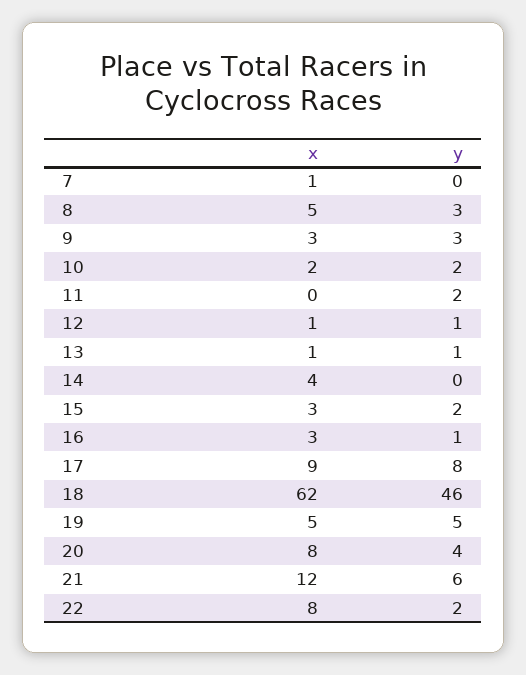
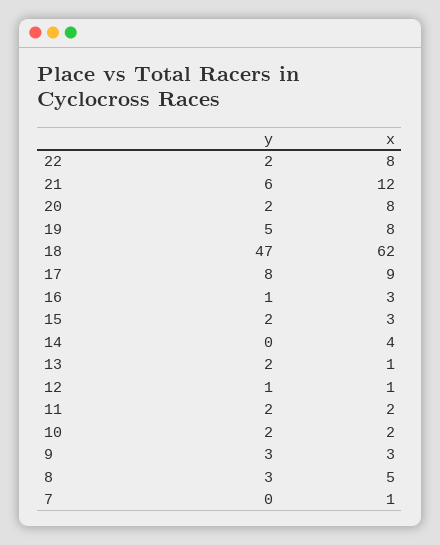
x, 11: 0 -> 2
y, 13: 1 -> 2
y, 18: 46 -> 47
x, 19: 5 -> 8
y, 20: 4 -> 2

